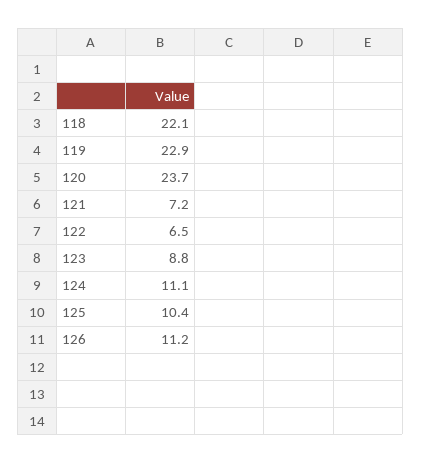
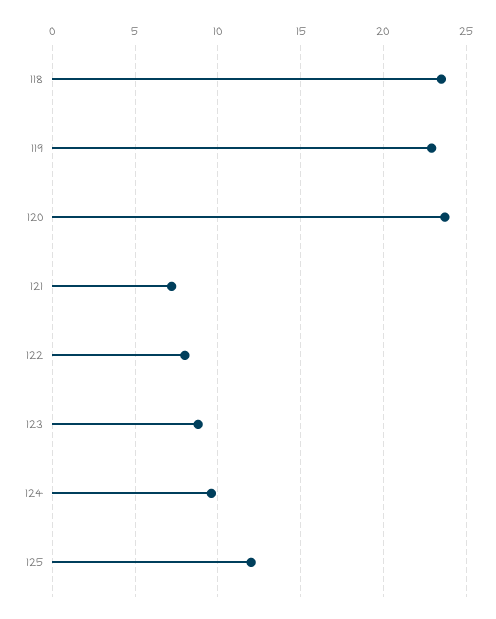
118: 22.1 -> 23.5
122: 6.5 -> 8
124: 11.1 -> 9.5
125: 10.4 -> 12
126: 11.2 -> none

